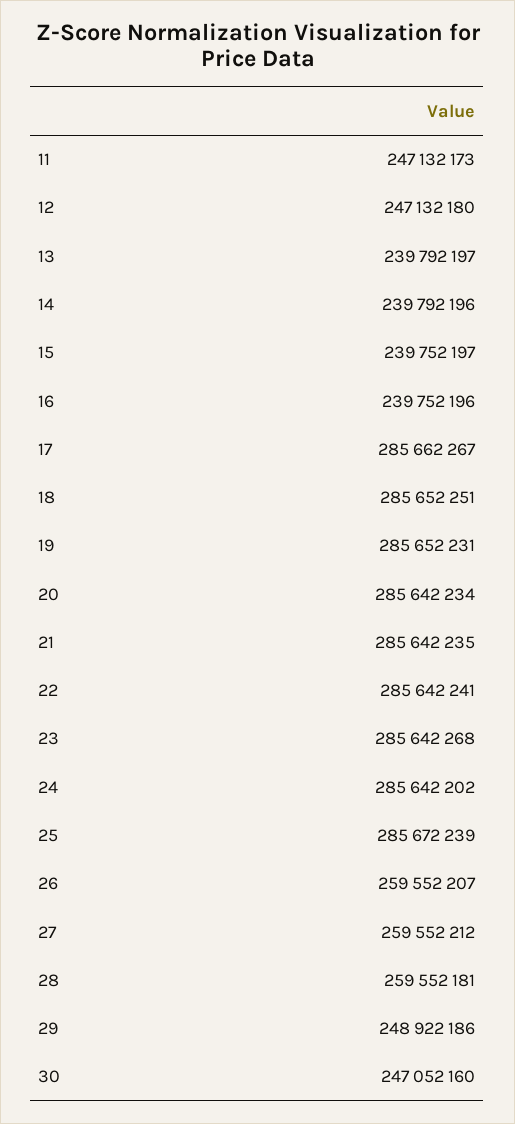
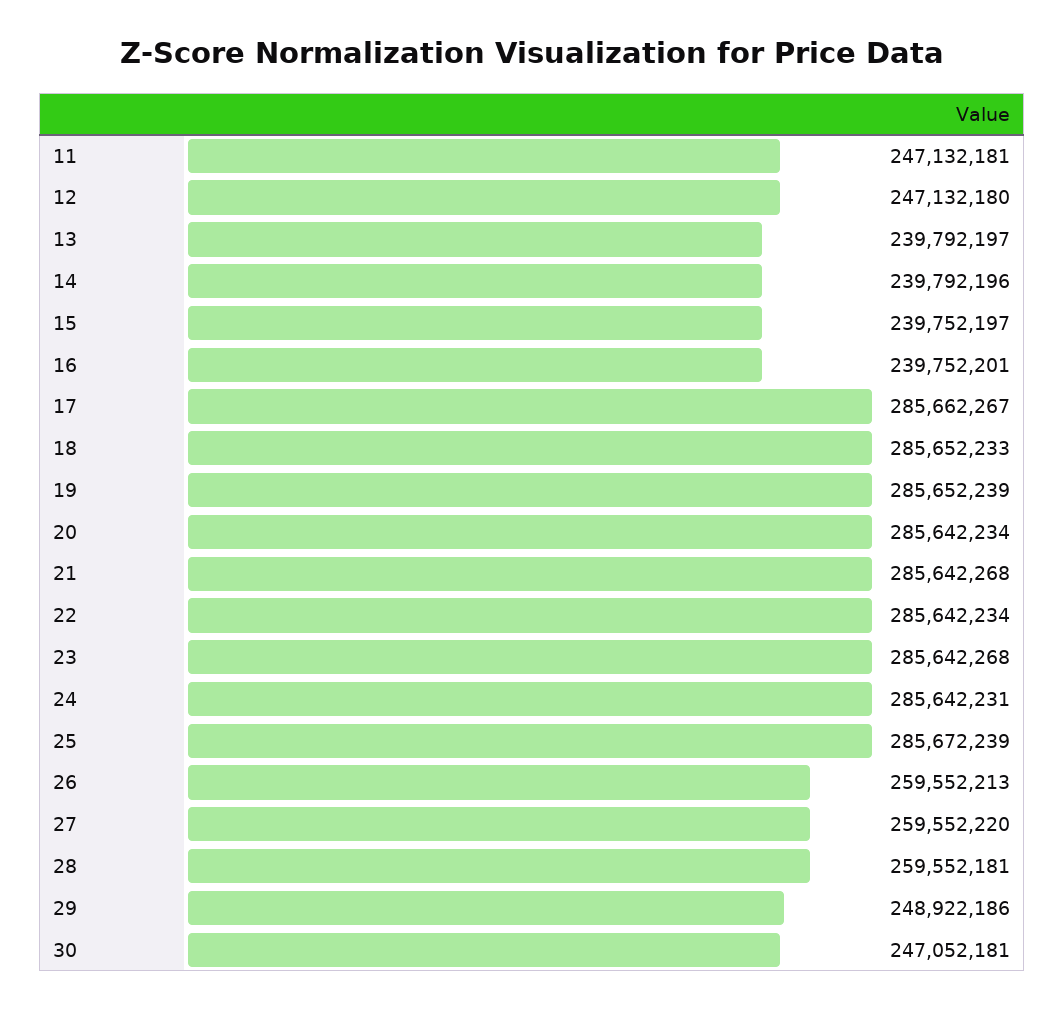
11: 247132173 -> 247132181
16: 239752196 -> 239752201
18: 285652251 -> 285652233
19: 285652231 -> 285652239
21: 285642235 -> 285642268
22: 285642241 -> 285642234
24: 285642202 -> 285642231
26: 259552207 -> 259552213
27: 259552212 -> 259552220
30: 247052160 -> 247052181

